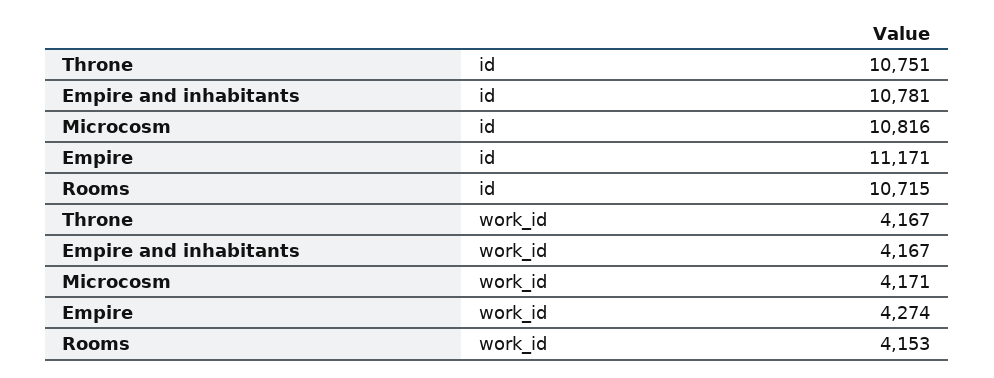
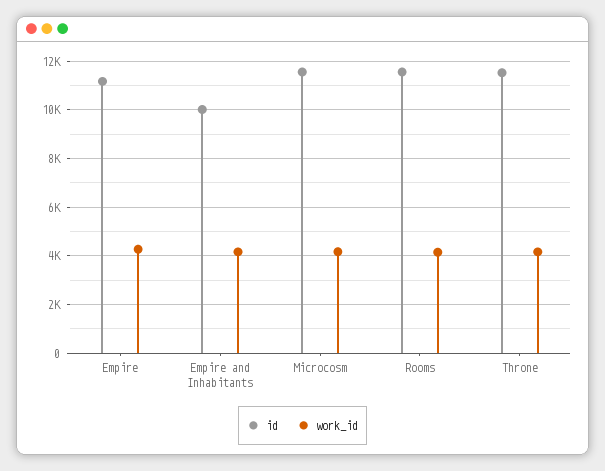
id, Throne: 10751 -> 11500
id, Empire and inhabitants: 10781 -> 10000
id, Microcosm: 10816 -> 11500
id, Rooms: 10715 -> 11500

